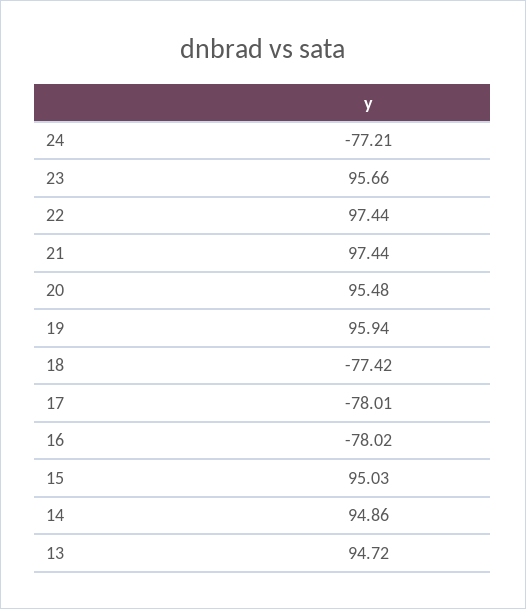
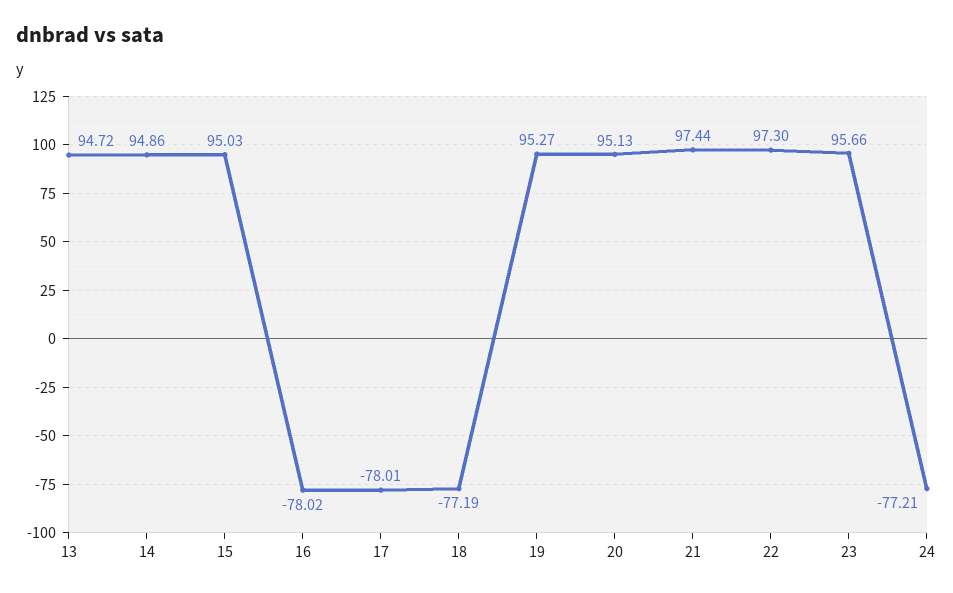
22: 97.44 -> 97.3
20: 95.48 -> 95.13
19: 95.94 -> 95.27
18: -77.42 -> -77.19

